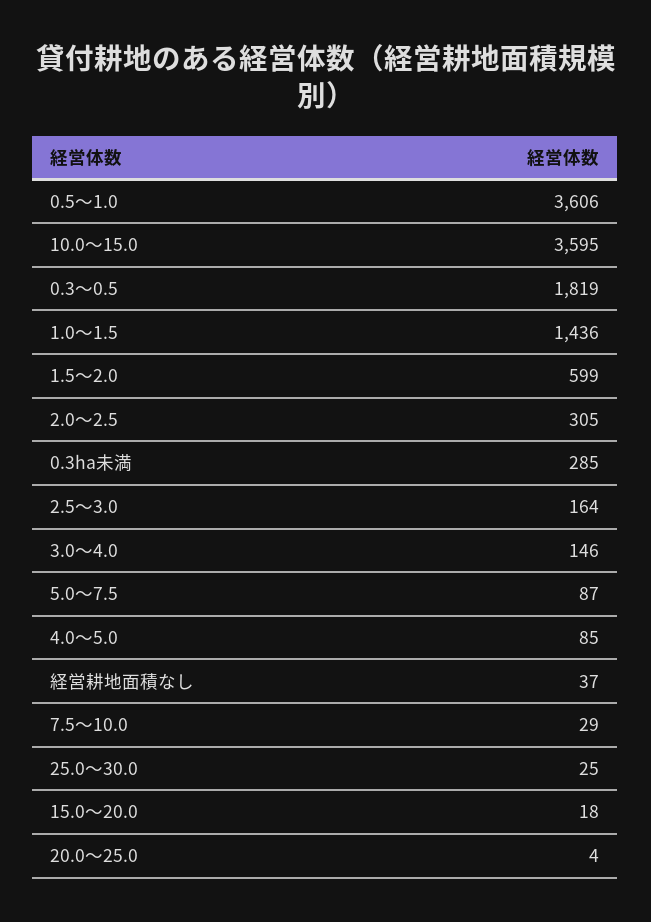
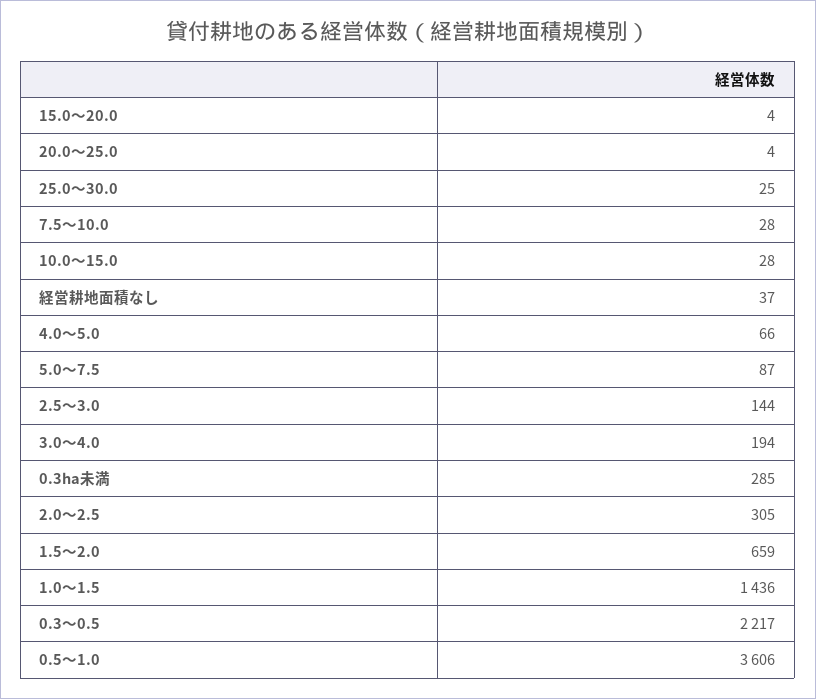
10.0～15.0: 3595 -> 28
0.3～0.5: 1819 -> 2217
1.5～2.0: 599 -> 659
2.5～3.0: 164 -> 144
3.0～4.0: 146 -> 194
4.0～5.0: 85 -> 66
7.5～10.0: 29 -> 28
15.0～20.0: 18 -> 4

